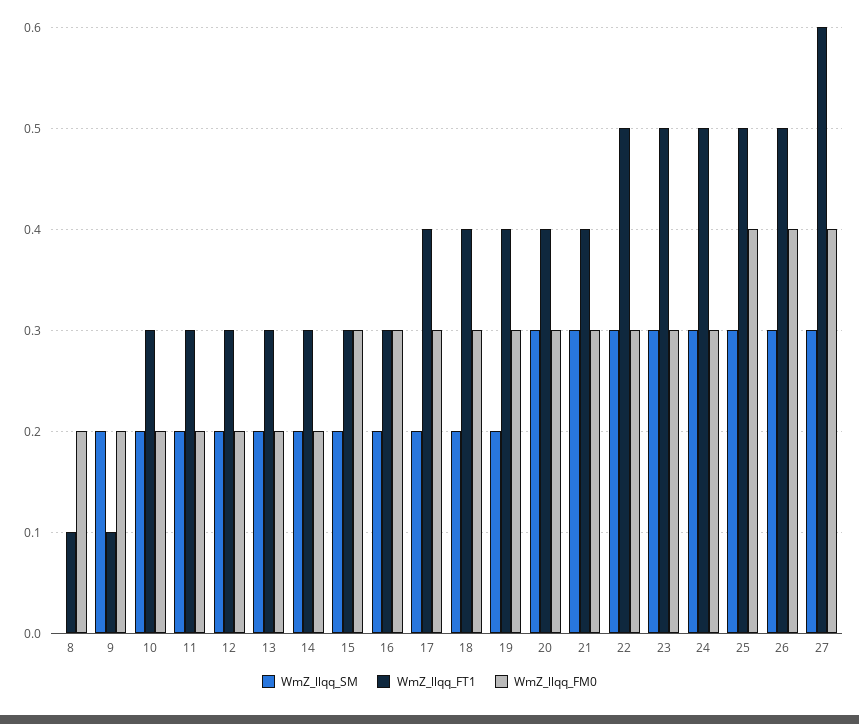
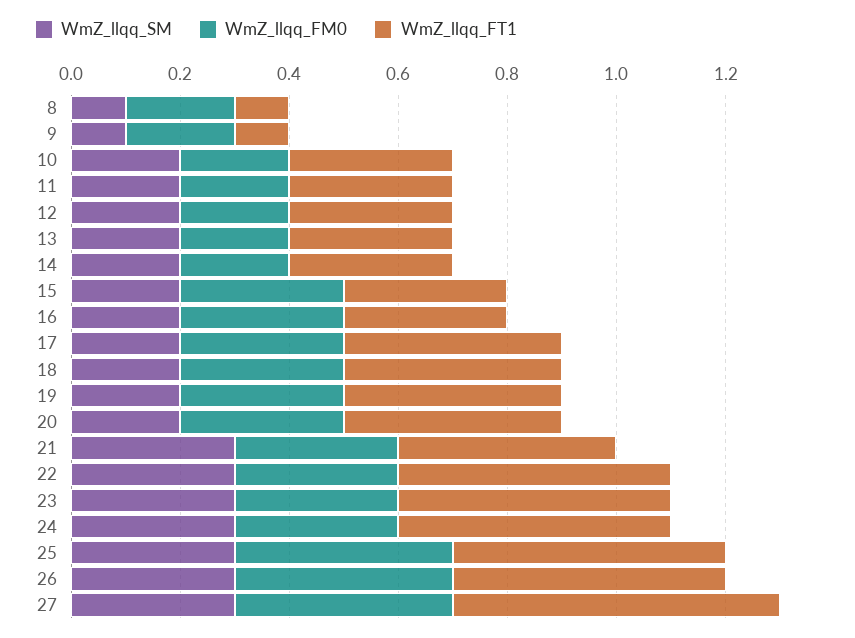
WmZ_llqq_SM, 8: 0 -> 0.1
WmZ_llqq_SM, 9: 0.2 -> 0.1
WmZ_llqq_SM, 20: 0.3 -> 0.2

